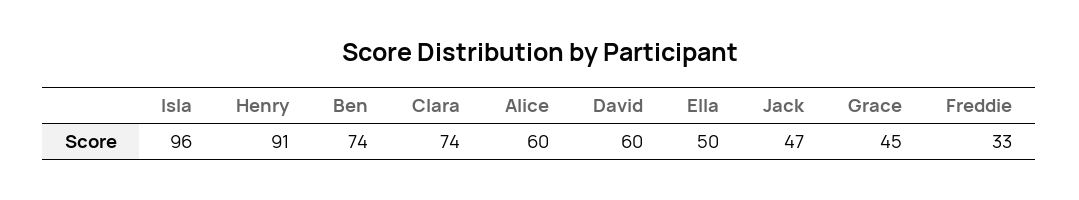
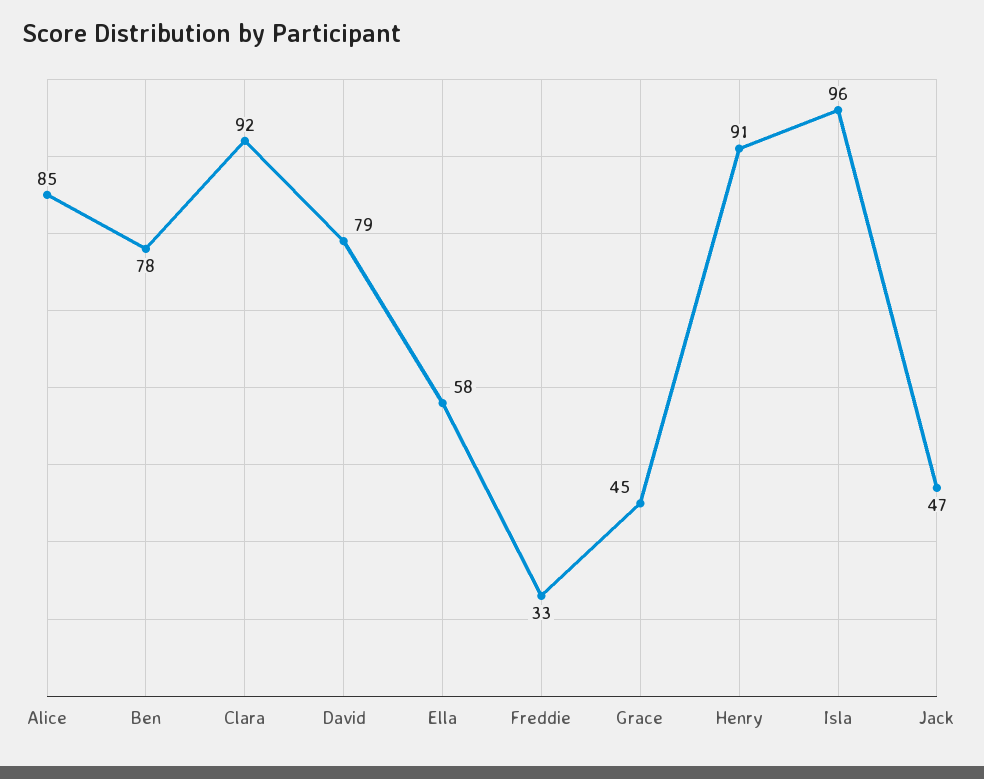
Ben: 74 -> 78
Clara: 74 -> 92
Alice: 60 -> 85
David: 60 -> 79
Ella: 50 -> 58

